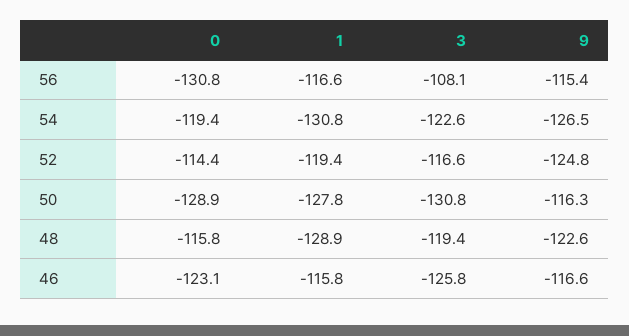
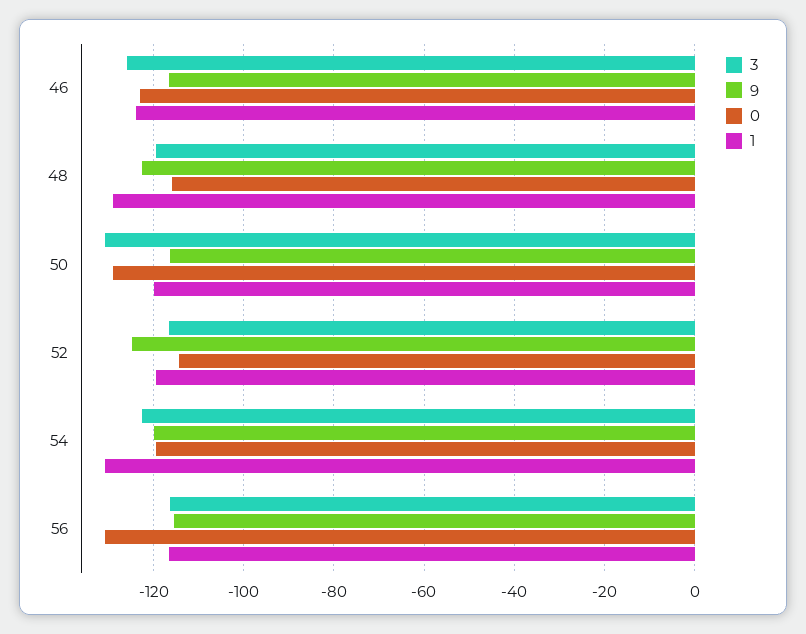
3, 56: -108.1 -> -116
9, 54: -126.5 -> -120
1, 50: -127.8 -> -120
1, 46: -115.8 -> -124

